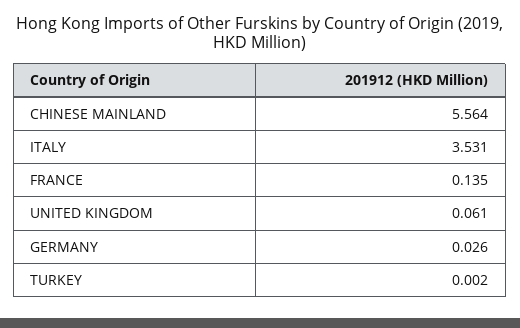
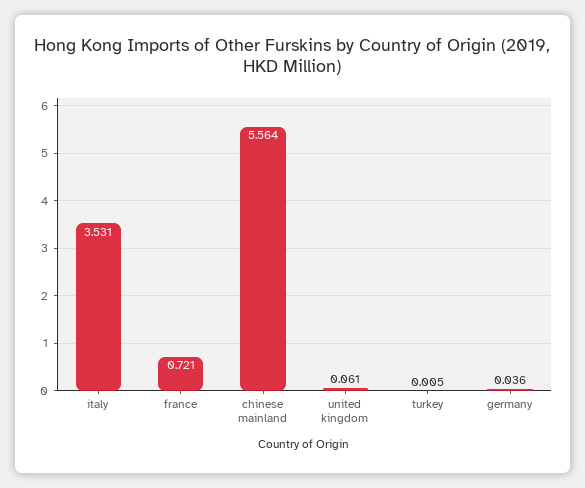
FRANCE: 0.135 -> 0.721
GERMANY: 0.026 -> 0.036
TURKEY: 0.002 -> 0.005

